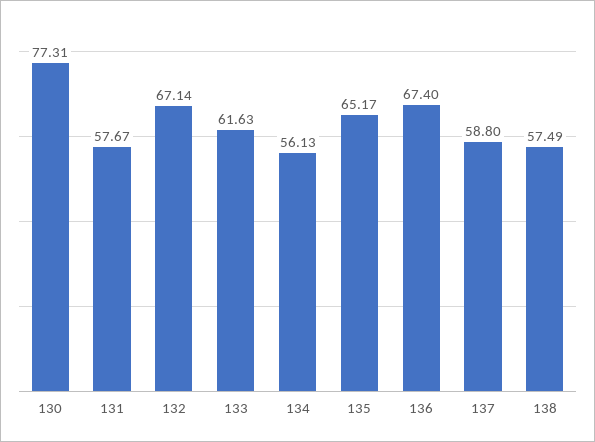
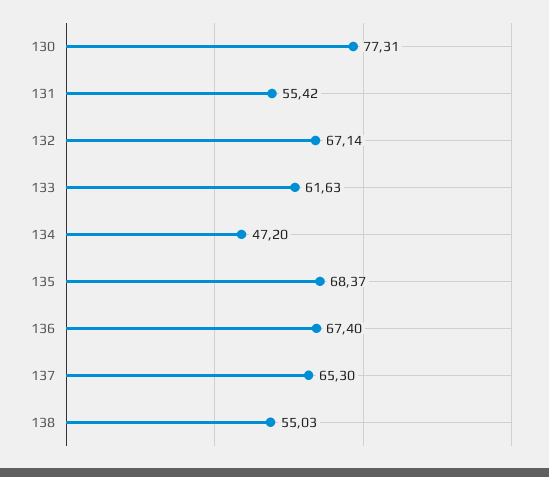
131: 57.67 -> 55.42
134: 56.13 -> 47.2
135: 65.17 -> 68.37
137: 58.8 -> 65.3
138: 57.49 -> 55.03

